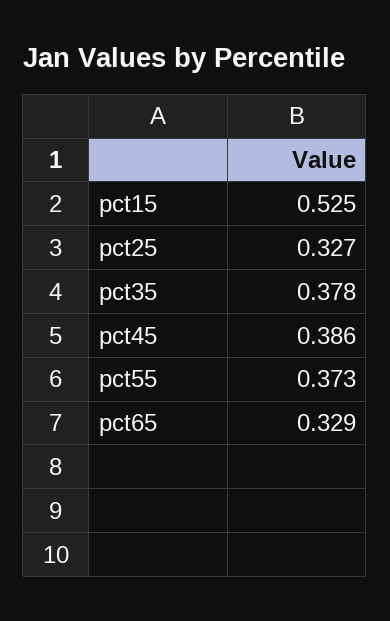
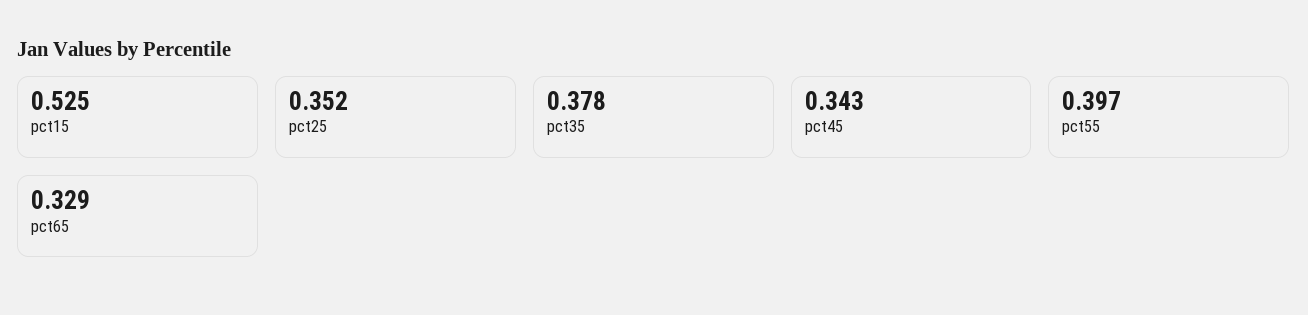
pct25: 0.327 -> 0.352
pct45: 0.386 -> 0.343
pct55: 0.373 -> 0.397

